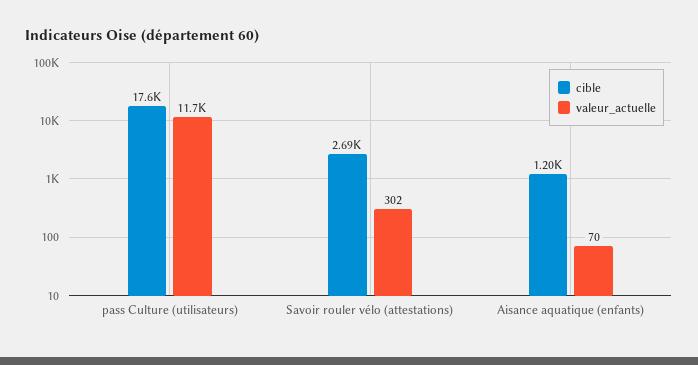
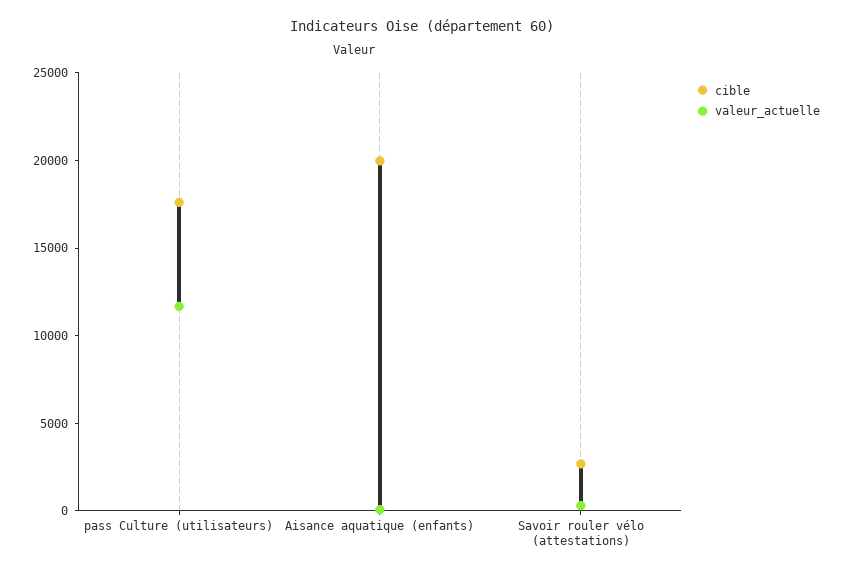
cible, Aisance aquatique (enfants): 1200 -> 20000

